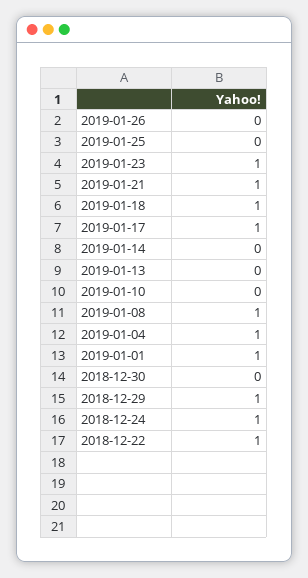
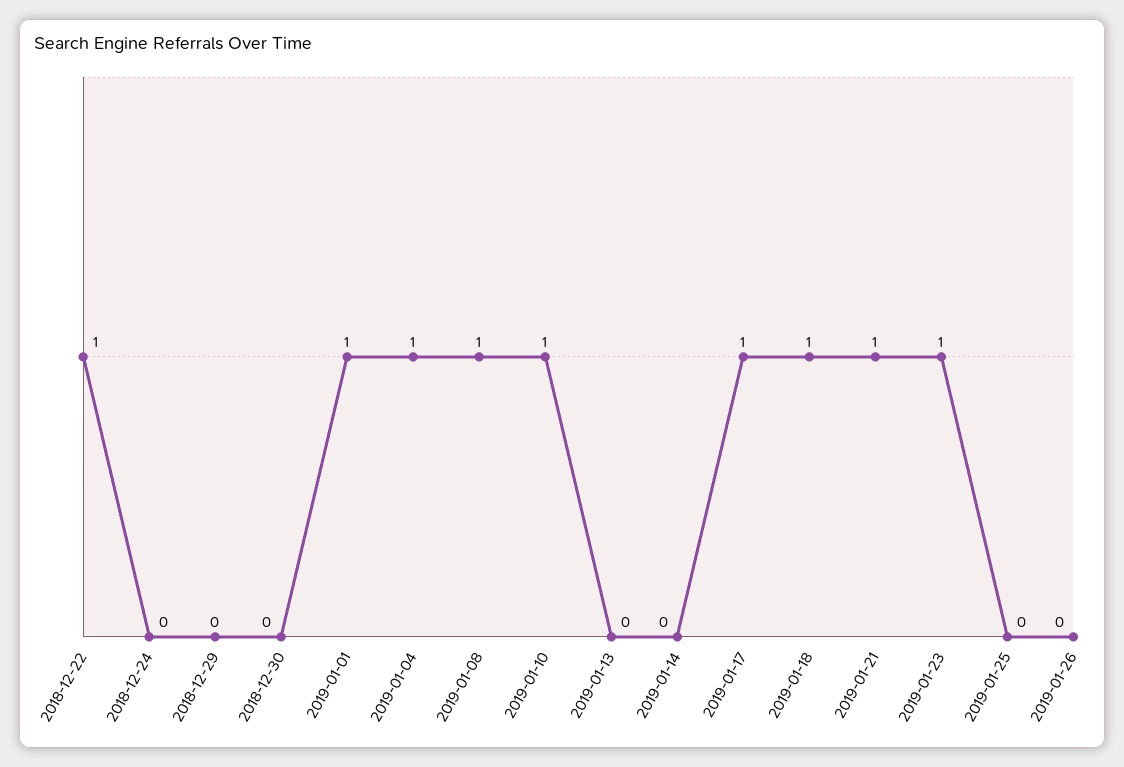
2019-01-10: 0 -> 1
2018-12-29: 1 -> 0
2018-12-24: 1 -> 0

